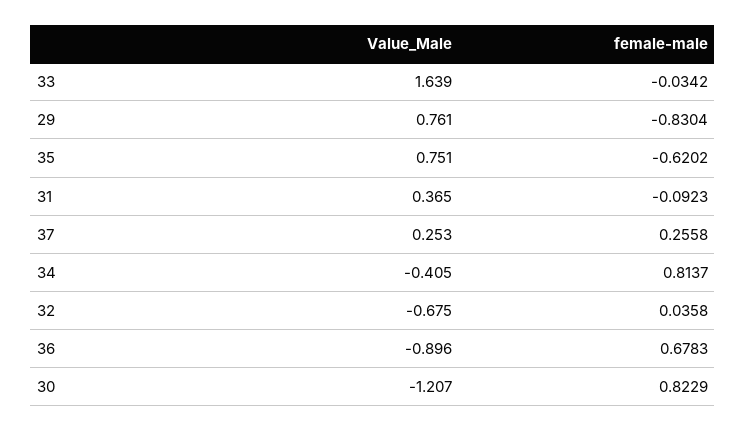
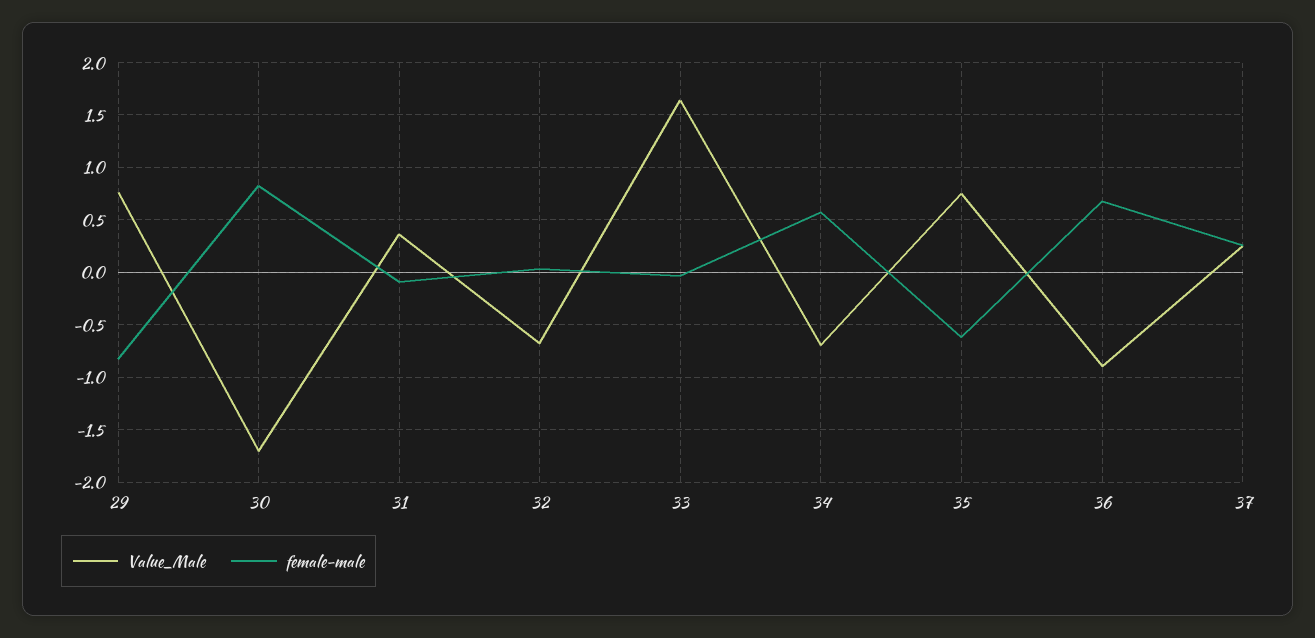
Value_Male, 34: -0.405 -> -0.7
female-male, 34: 0.8137 -> 0.6
Value_Male, 30: -1.207 -> -1.7

